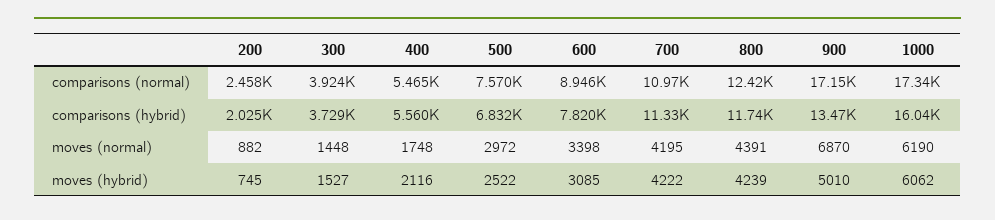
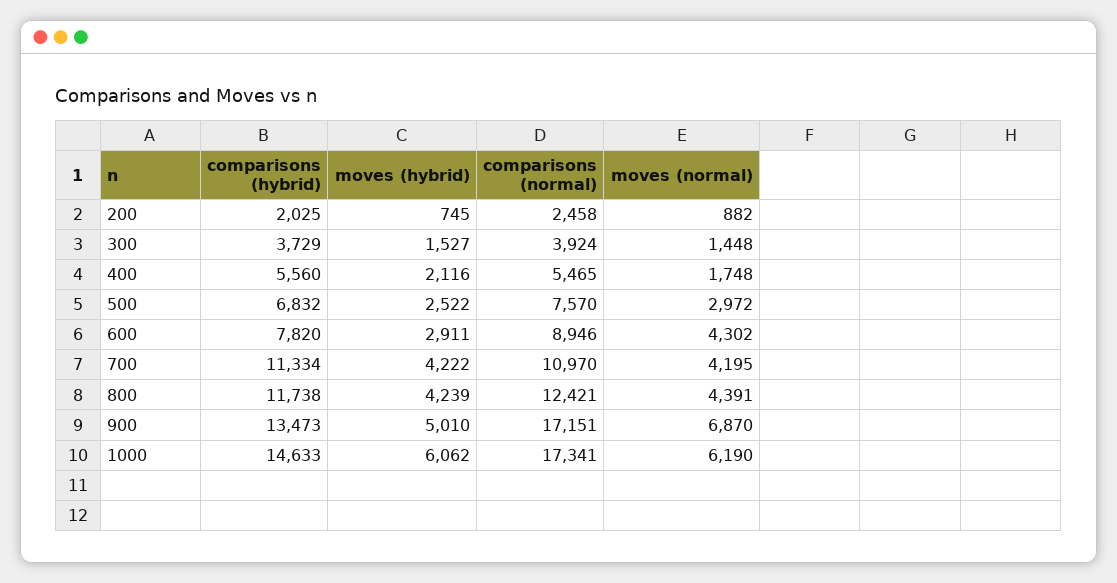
1000, comparisons (hybrid): 16040 -> 14633
600, moves (normal): 3398 -> 4302
600, moves (hybrid): 3085 -> 2911

